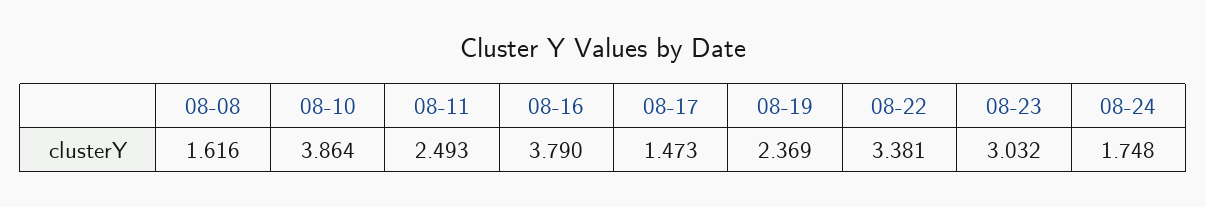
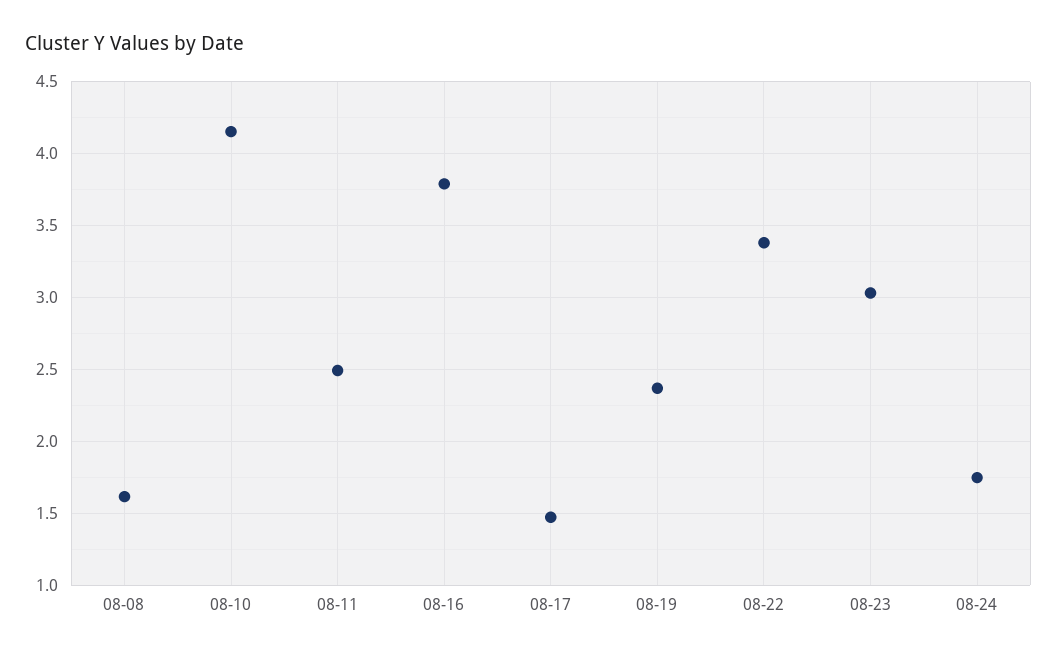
08-10: 3.864 -> 4.15

